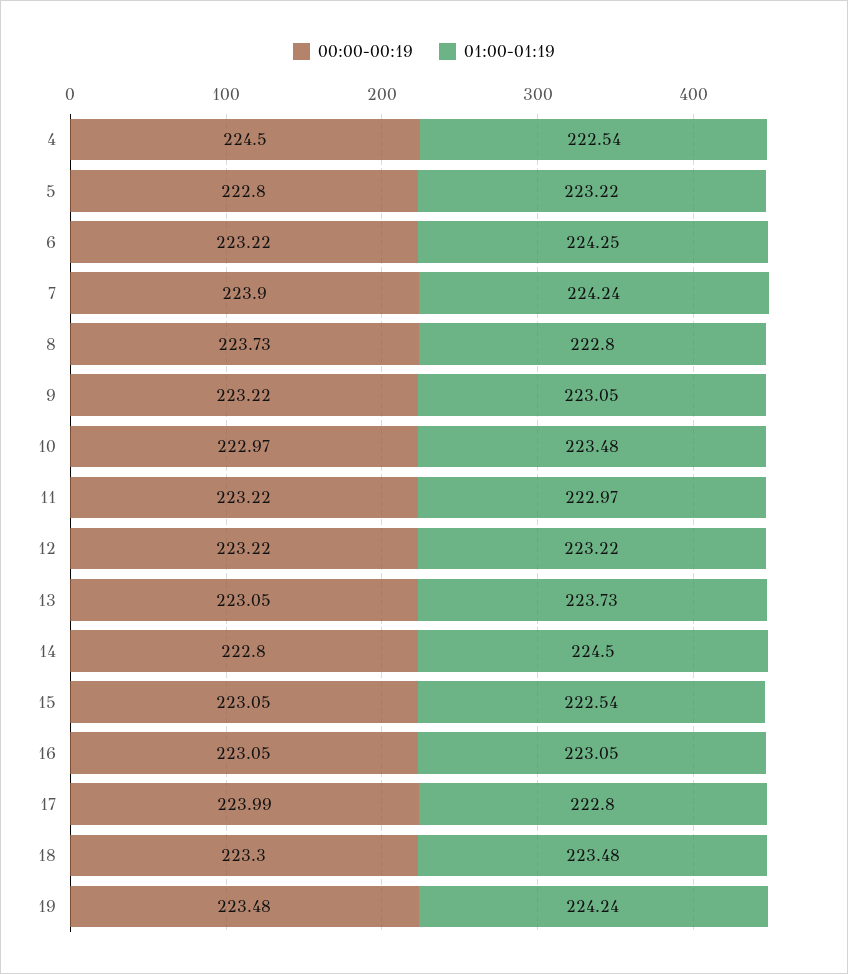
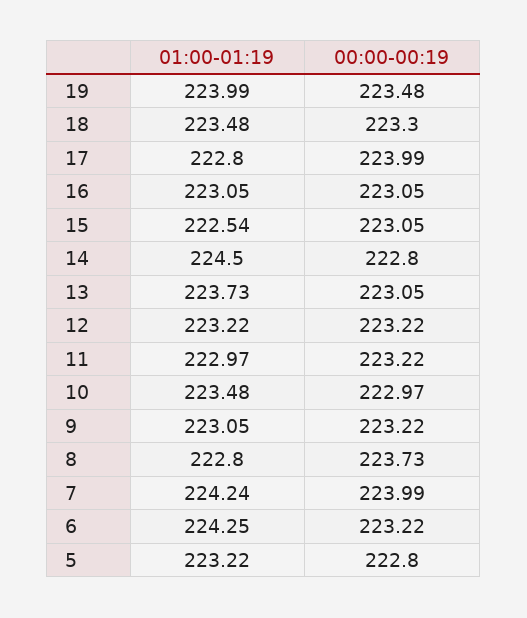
00:00-00:19, 4: 224.5 -> none
01:00-01:19, 4: 222.54 -> none
00:00-00:19, 7: 223.9 -> 223.99
01:00-01:19, 19: 224.24 -> 223.99

